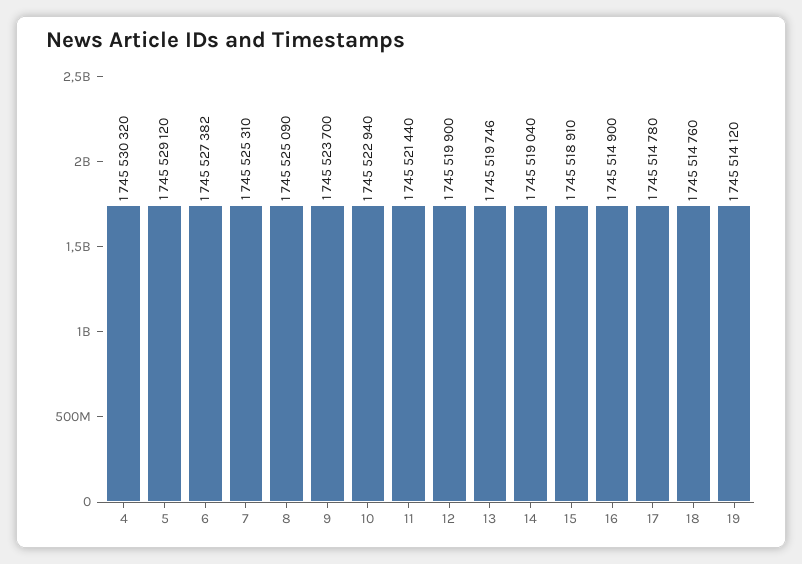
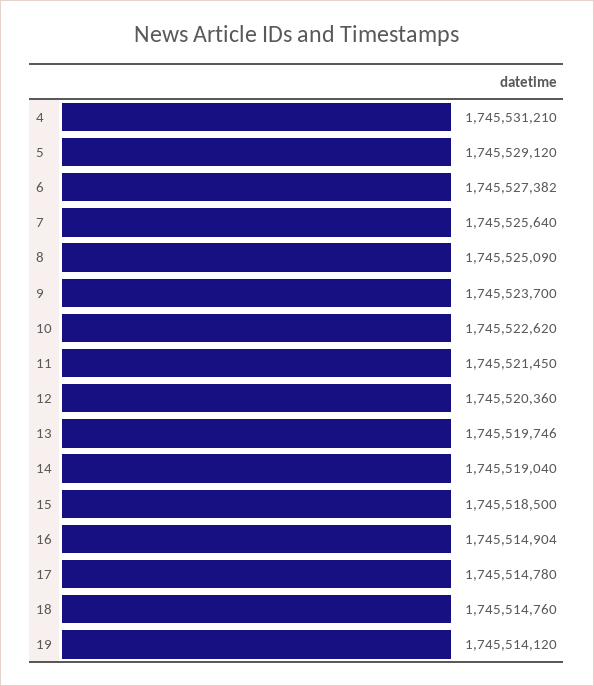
4: 1745530320 -> 1745531210
7: 1745525310 -> 1745525640
10: 1745522940 -> 1745522620
11: 1745521440 -> 1745521450
12: 1745519900 -> 1745520360
15: 1745518910 -> 1745518500
16: 1745514900 -> 1745514904

